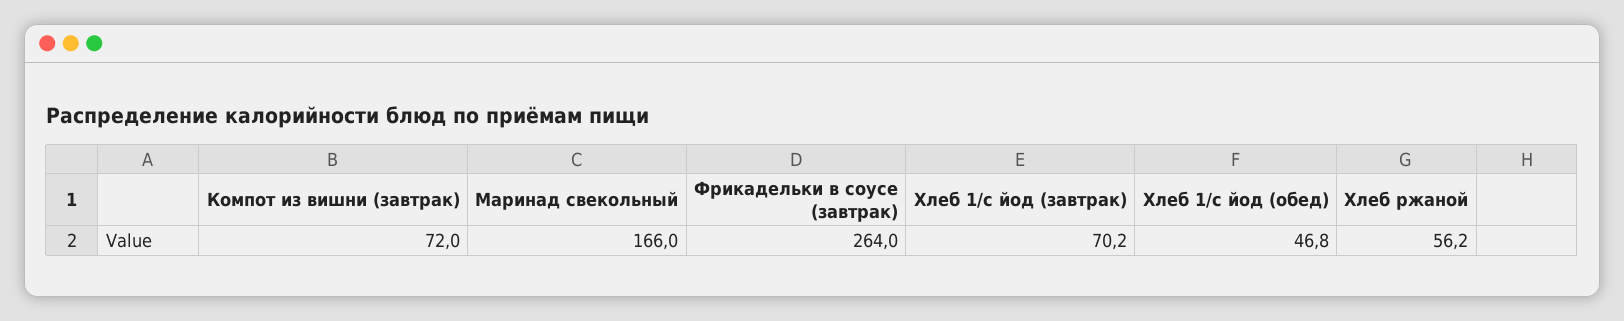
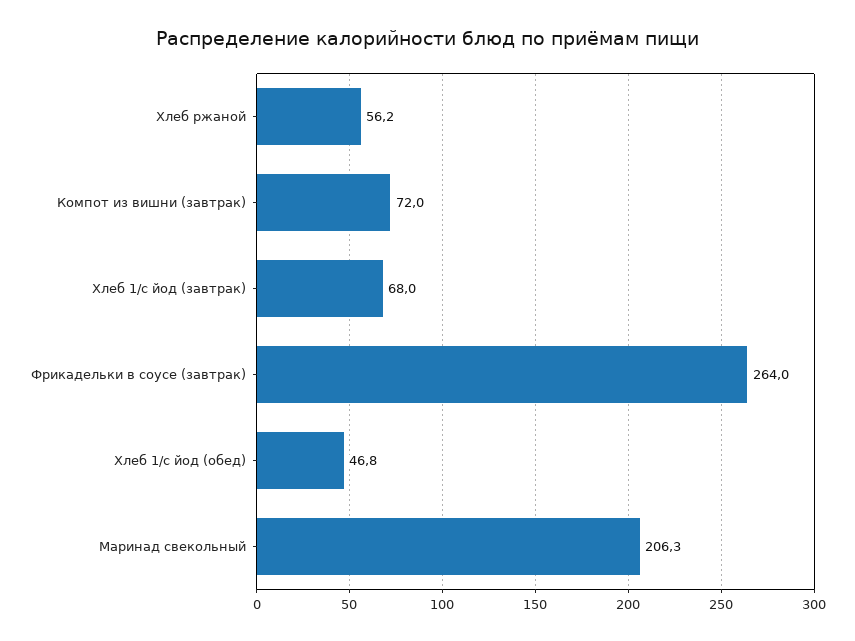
Маринад свекольный: 166 -> 206.3
Хлеб 1/с йод (завтрак): 70.2 -> 68

